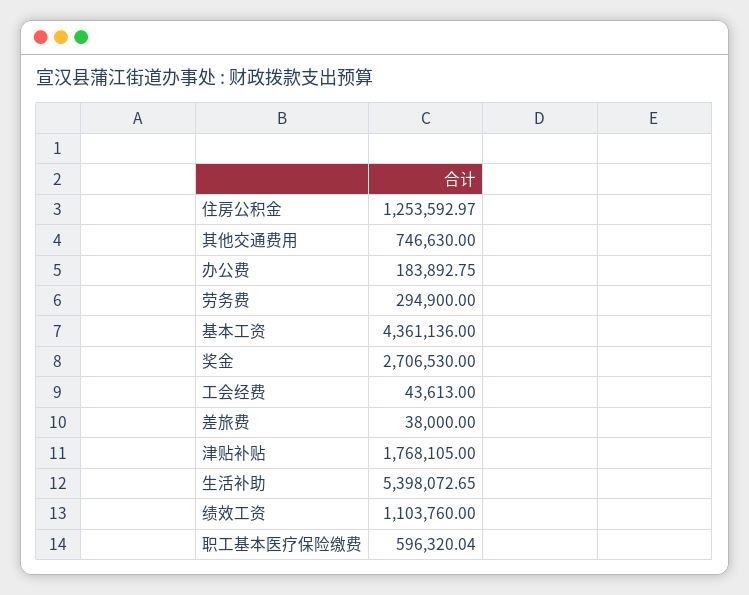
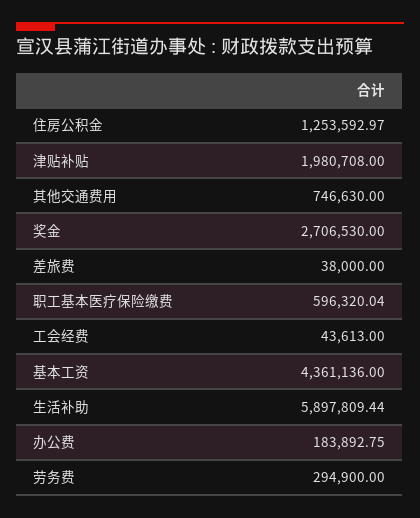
津贴补贴: 1768105 -> 1980708
生活补助: 5398072.65 -> 5897809.44
绩效工资: 1103760 -> none

